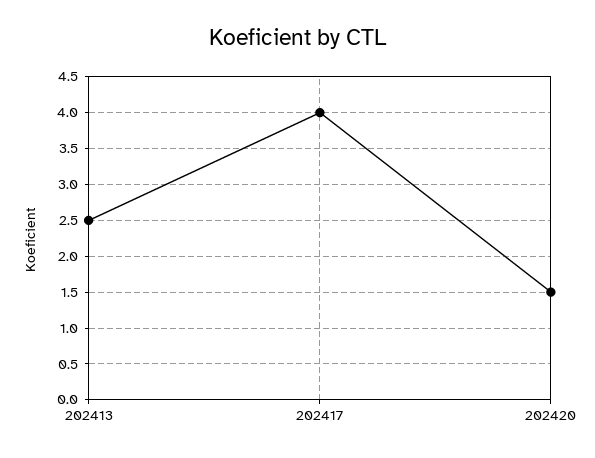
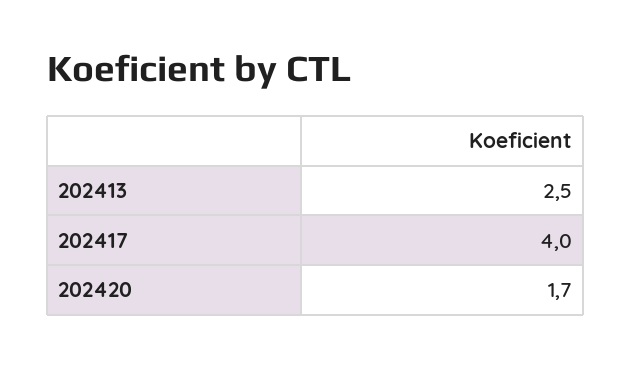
202420: 1.5 -> 1.7

